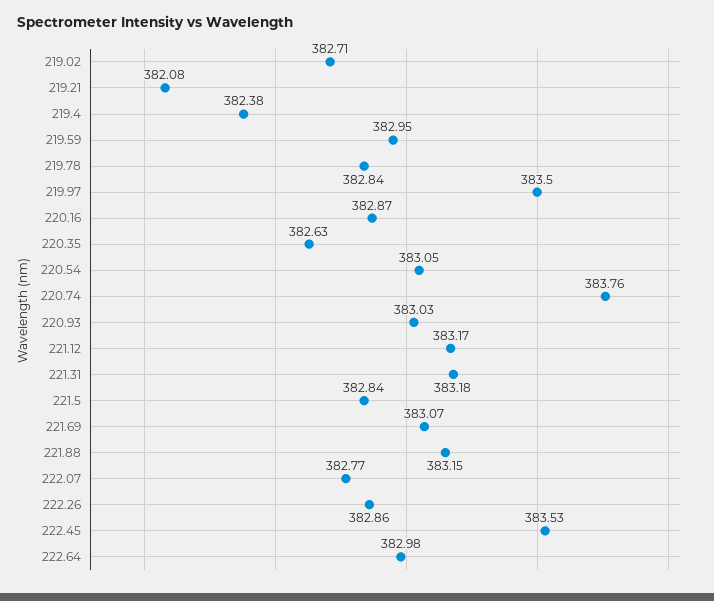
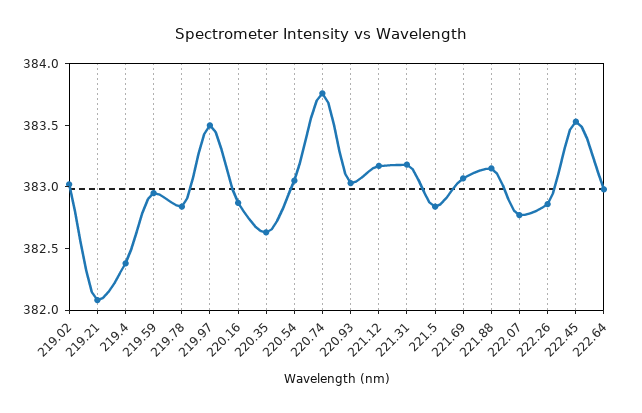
219.02: 382.71 -> 383

